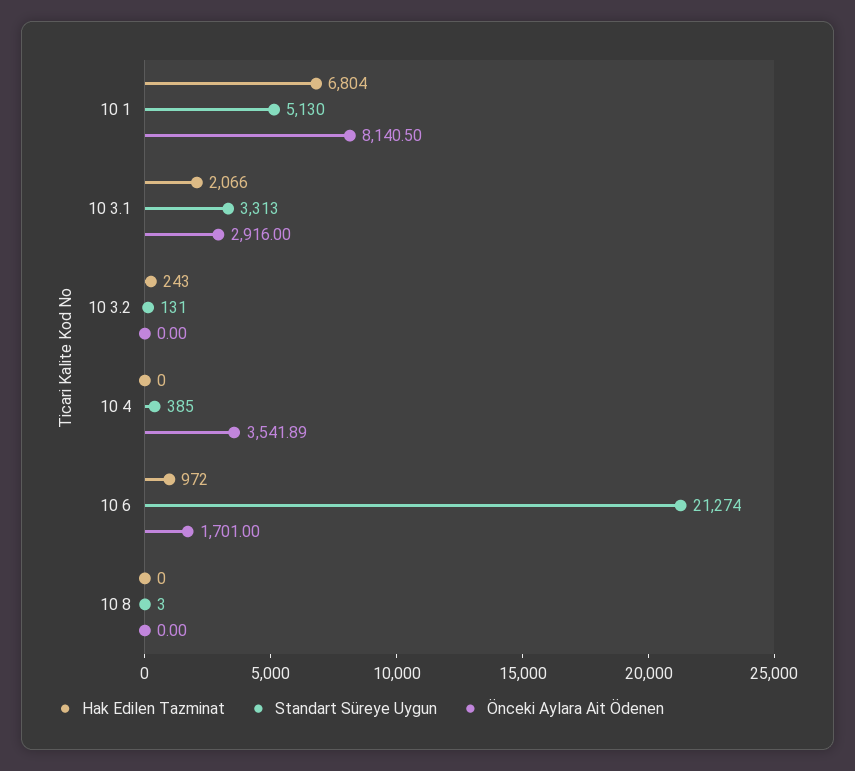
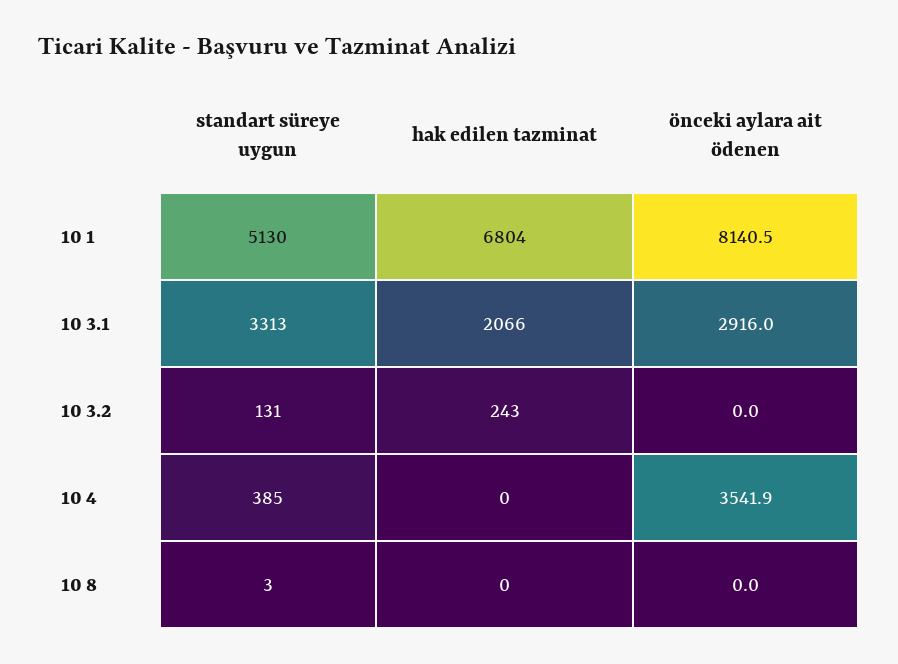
Hak Edilen Tazminat, 10 6: 972 -> none
Standart Süreye Uygun, 10 6: 21274 -> none
Önceki Aylara Ait Ödenen, 10 6: 1701 -> none

